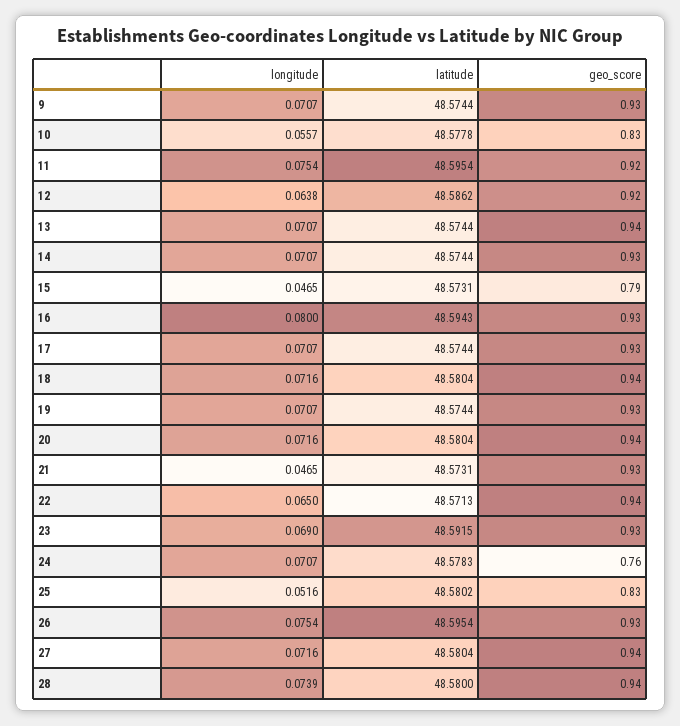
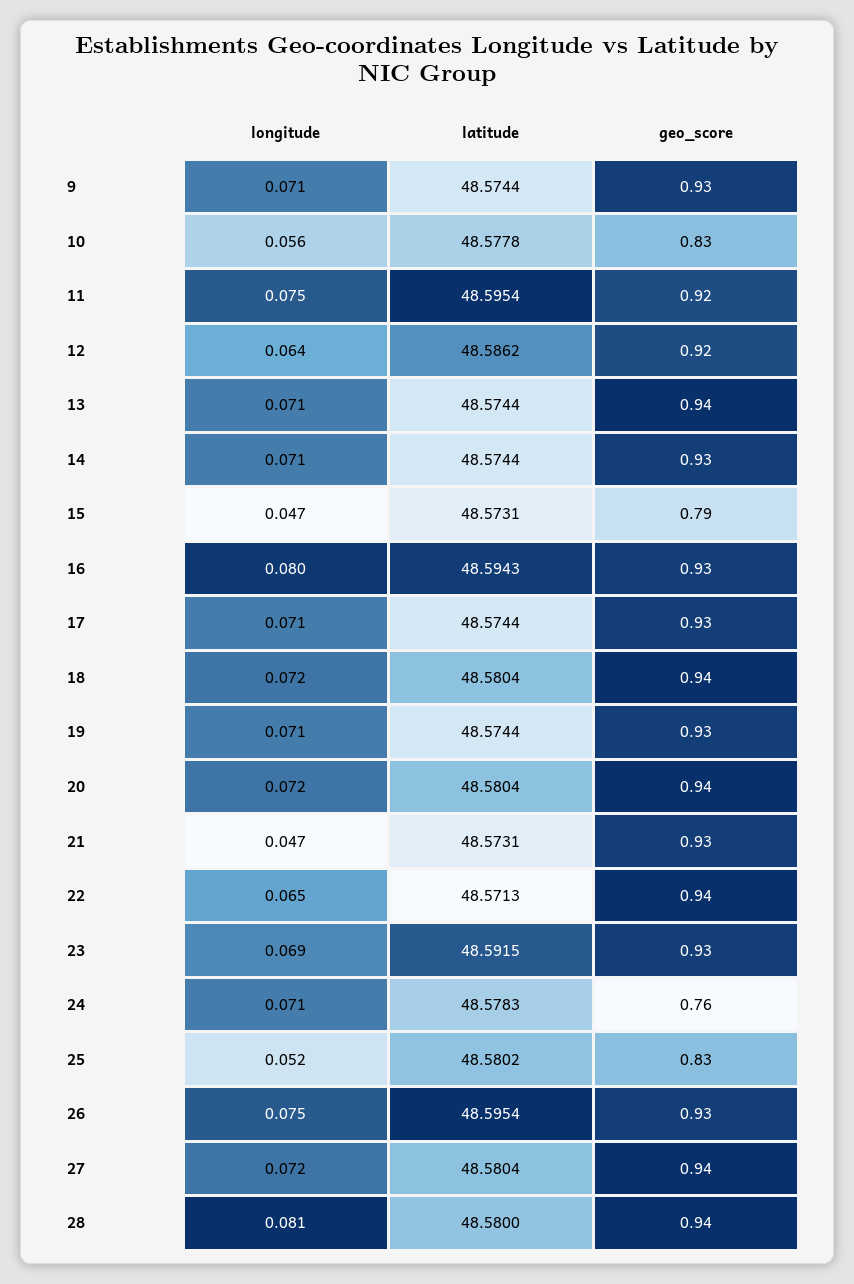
longitude, 28: 0.0739 -> 0.081

